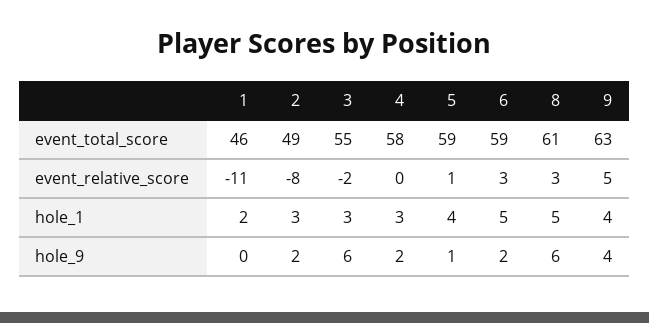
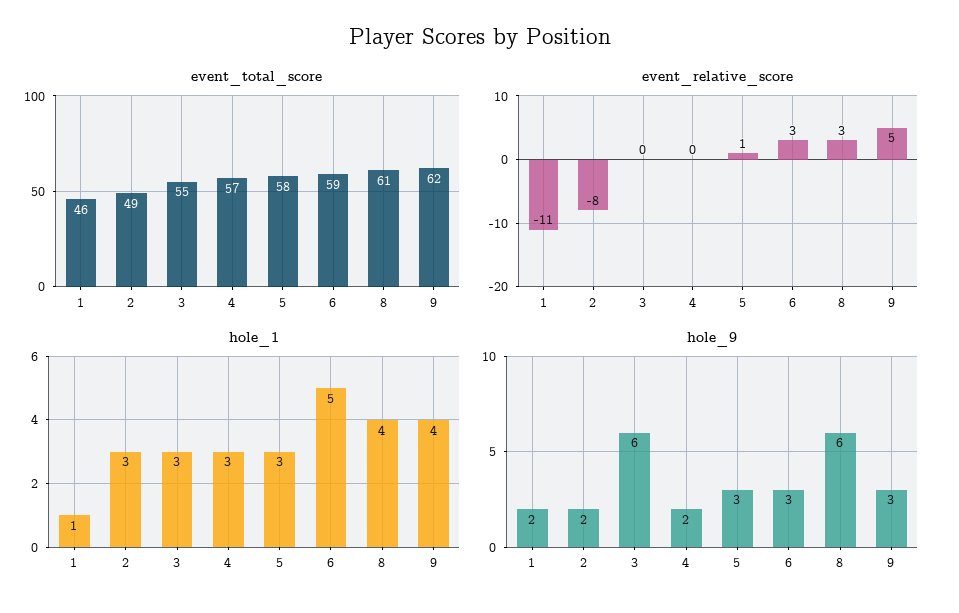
event_total_score, 4: 58 -> 57
event_total_score, 5: 59 -> 58
event_total_score, 9: 63 -> 62
event_relative_score, 3: -2 -> 0
hole_1, 1: 2 -> 1
hole_1, 5: 4 -> 3
hole_1, 8: 5 -> 4
hole_9, 1: 0 -> 2
hole_9, 5: 1 -> 3
hole_9, 6: 2 -> 3
hole_9, 9: 4 -> 3

